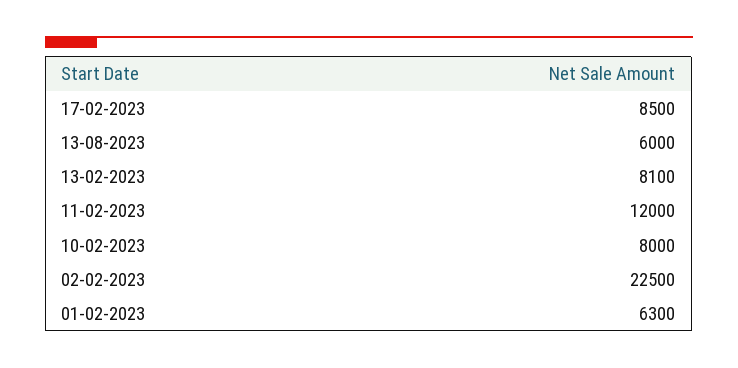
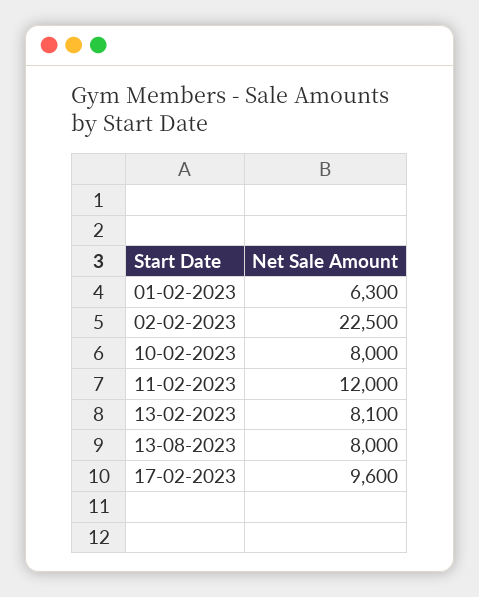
17-02-2023: 8500 -> 9600
13-08-2023: 6000 -> 8000

